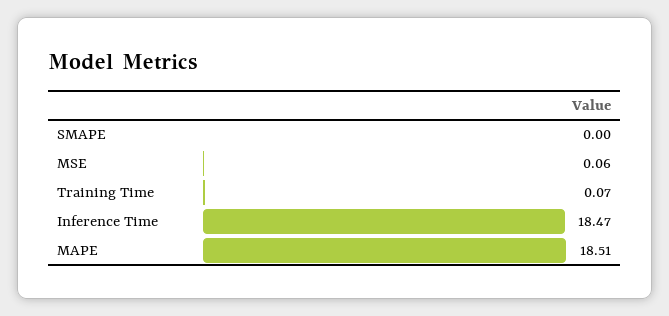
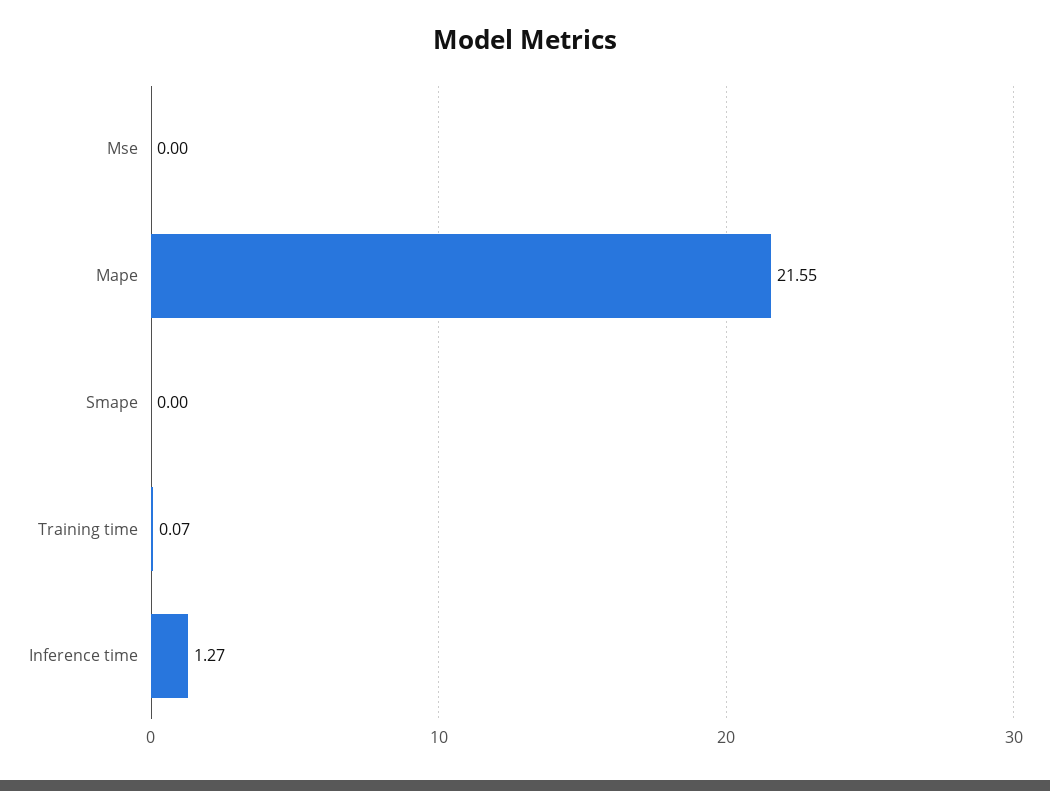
MSE: 0.06 -> 0
Inference Time: 18.47 -> 1.27
MAPE: 18.51 -> 21.55

